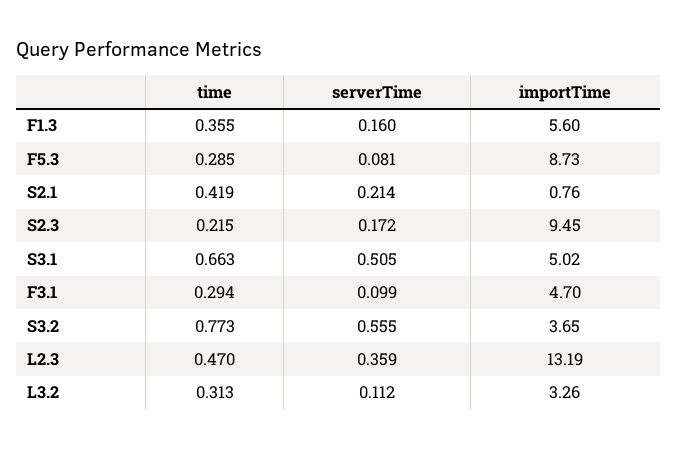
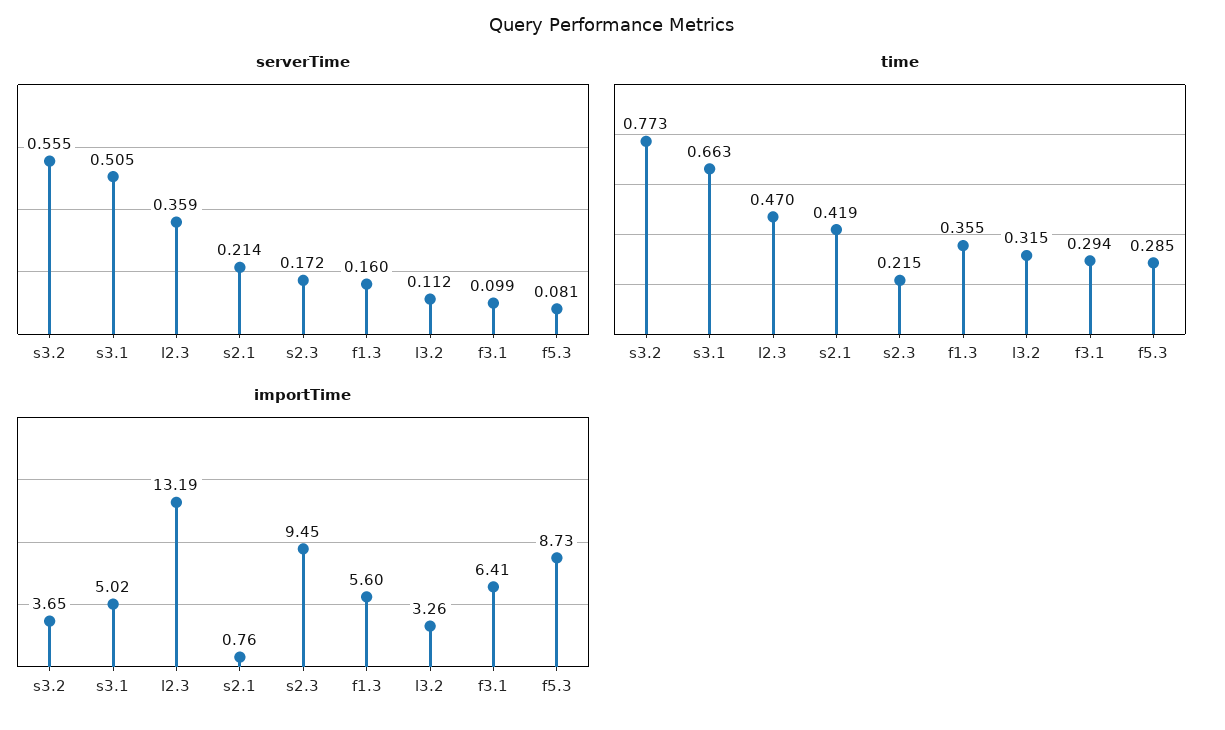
importTime, F3.1: 4.7 -> 6.41
time, L3.2: 0.313 -> 0.315

